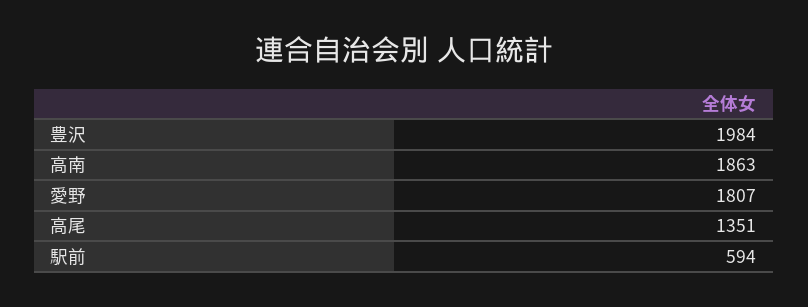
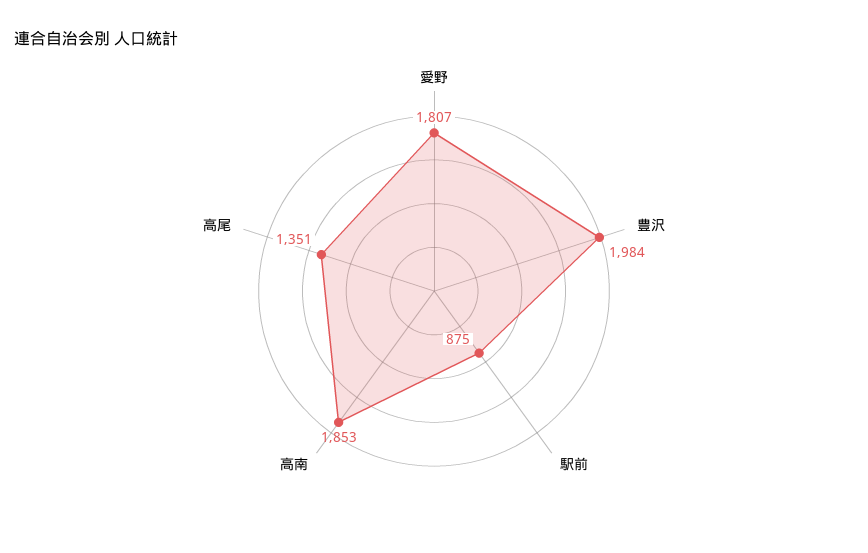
高南: 1863 -> 1853
駅前: 594 -> 875

